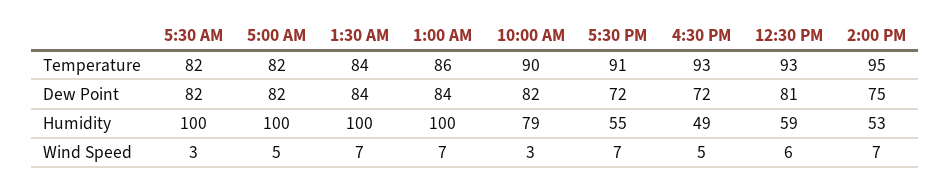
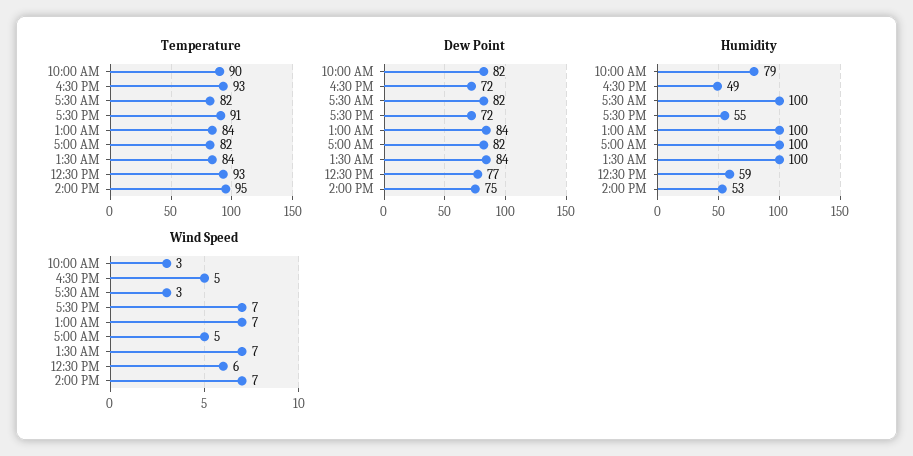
Temperature, 1:00 AM: 86 -> 84
Dew Point, 12:30 PM: 81 -> 77

